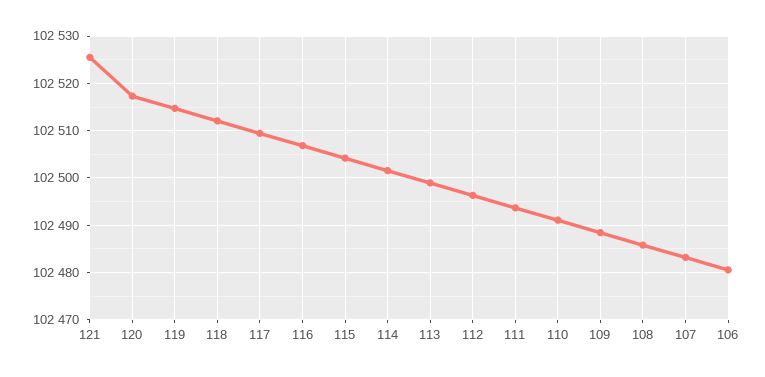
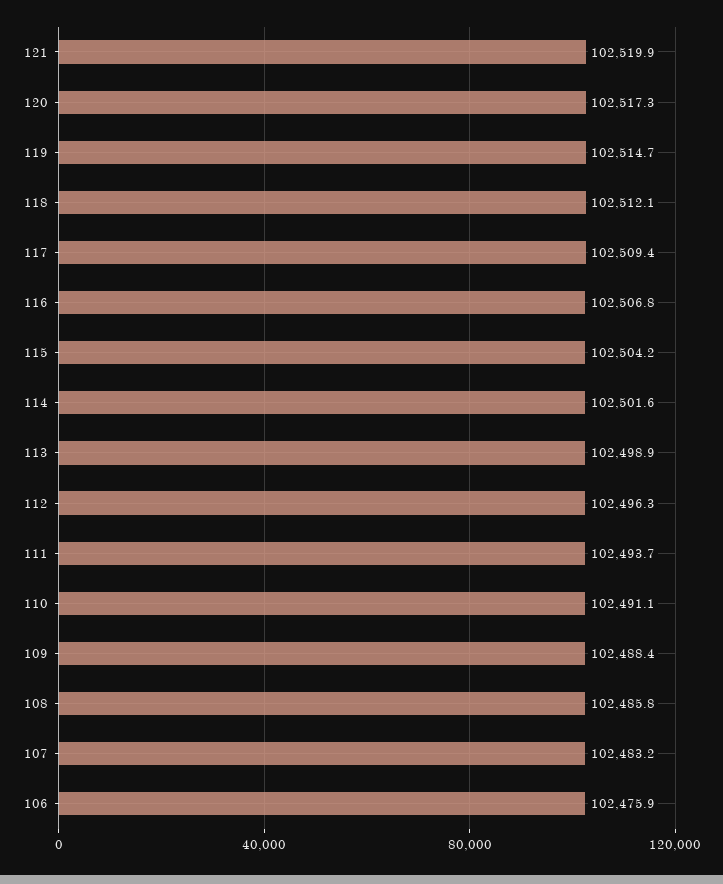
121: 102526 -> 102519.9
106: 102480 -> 102475.9

